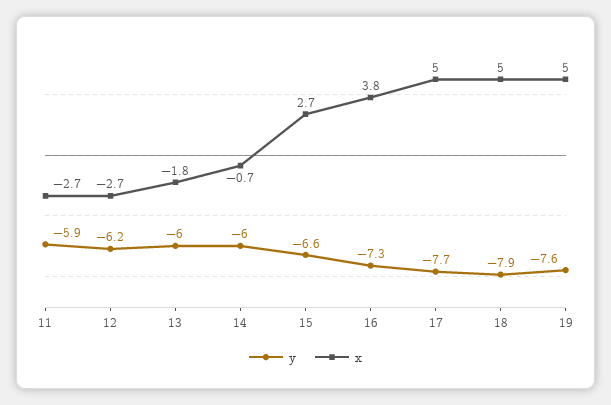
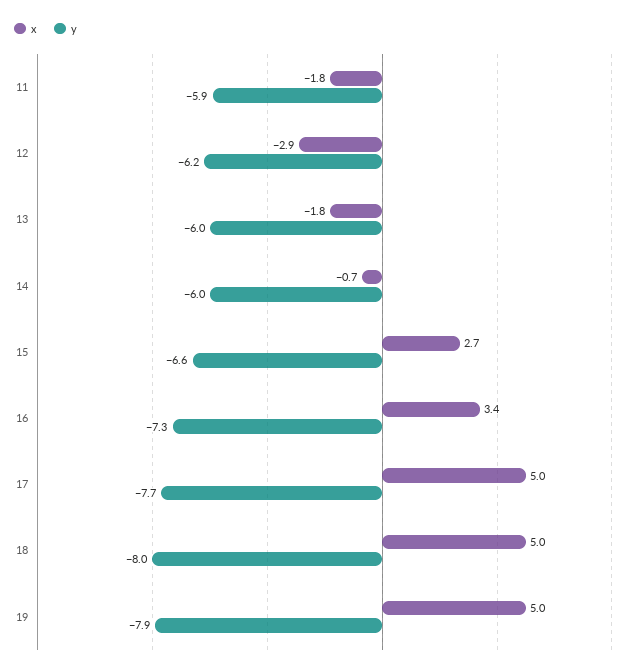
x, 11: -2.7 -> -1.8
x, 12: -2.7 -> -2.9
x, 16: 3.8 -> 3.4
y, 18: -7.9 -> -8
y, 19: -7.6 -> -7.9

